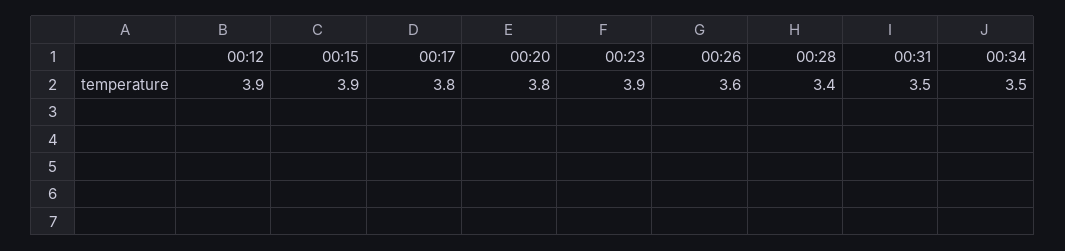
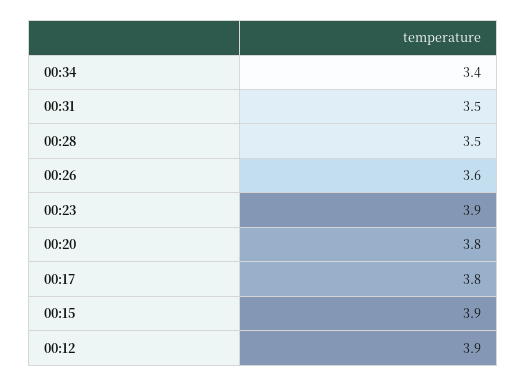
00:28: 3.4 -> 3.5
00:34: 3.5 -> 3.4

